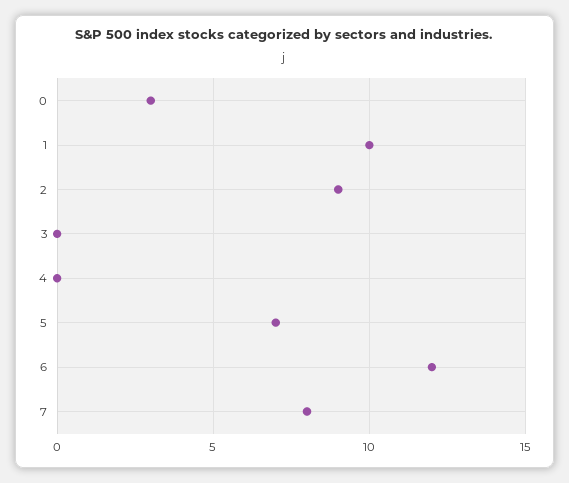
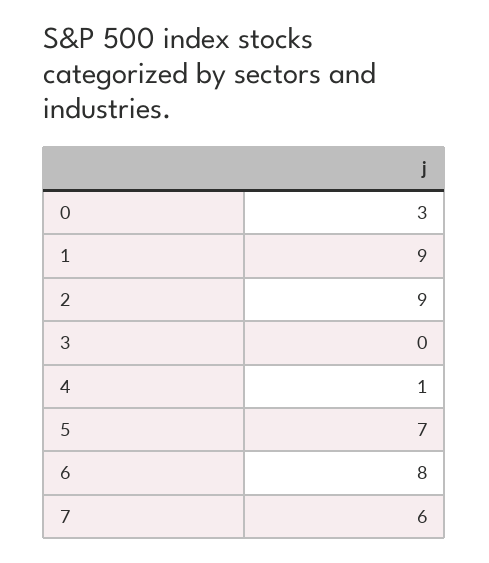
1: 10 -> 9
4: 0 -> 1
6: 12 -> 8
7: 8 -> 6

